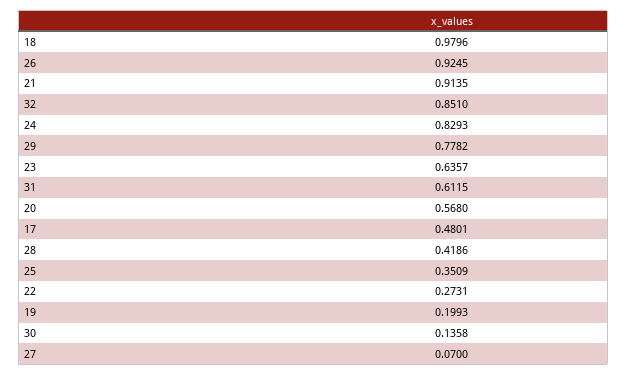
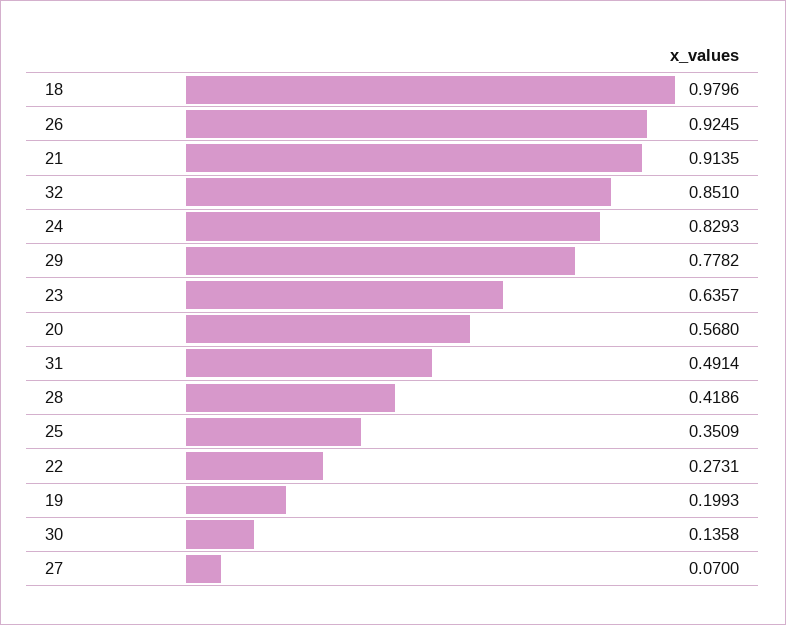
31: 0.6115 -> 0.4914
17: 0.4801 -> none

